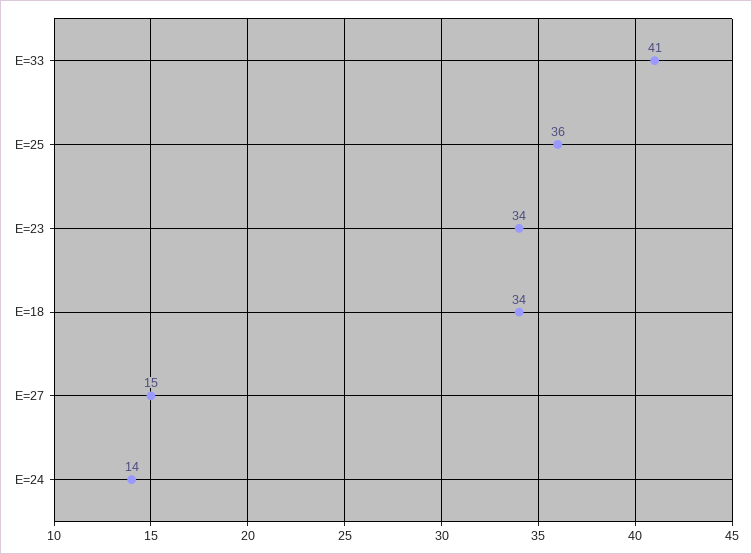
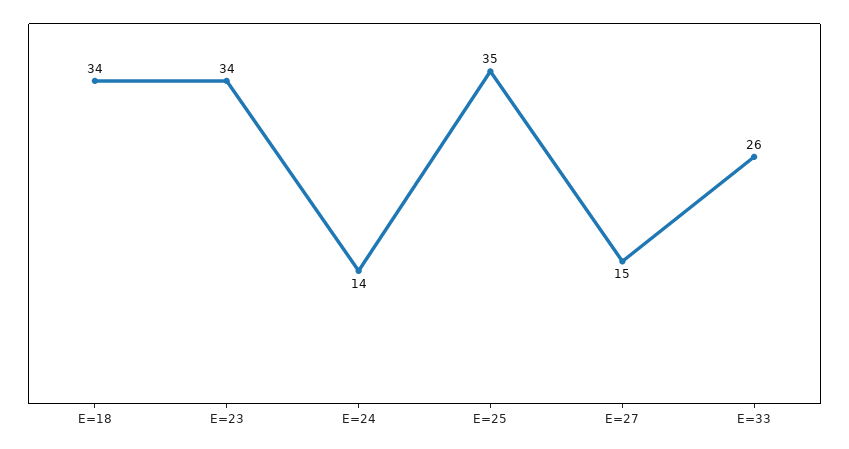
E=33: 41 -> 26
E=25: 36 -> 35

